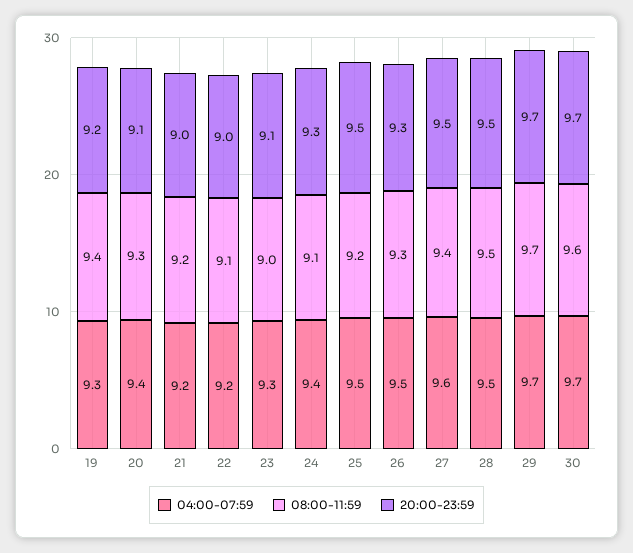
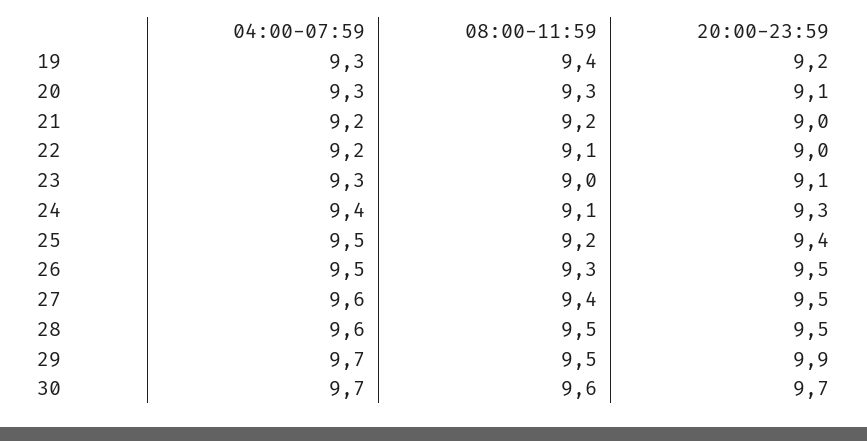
04:00-07:59, 20: 9.4 -> 9.3
20:00-23:59, 25: 9.5 -> 9.4
20:00-23:59, 26: 9.3 -> 9.5
04:00-07:59, 28: 9.5 -> 9.6
08:00-11:59, 29: 9.7 -> 9.5
20:00-23:59, 29: 9.7 -> 9.9

